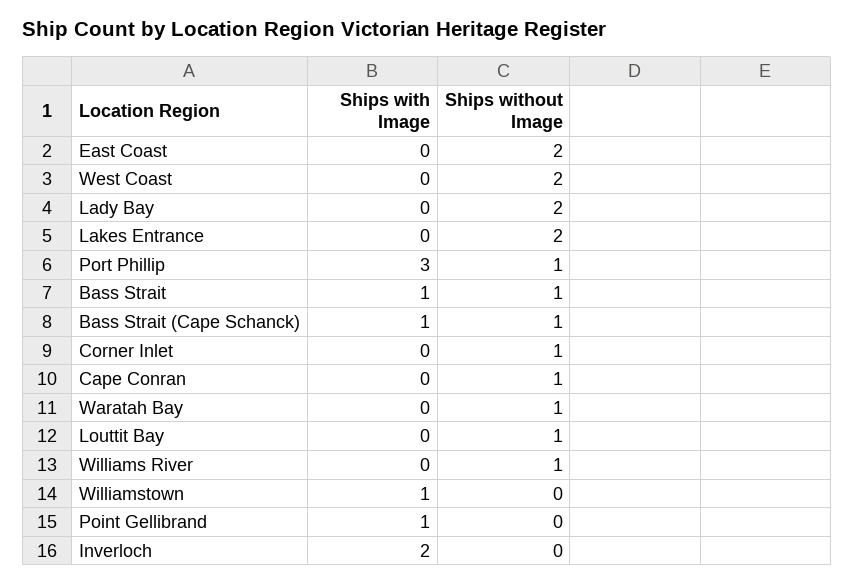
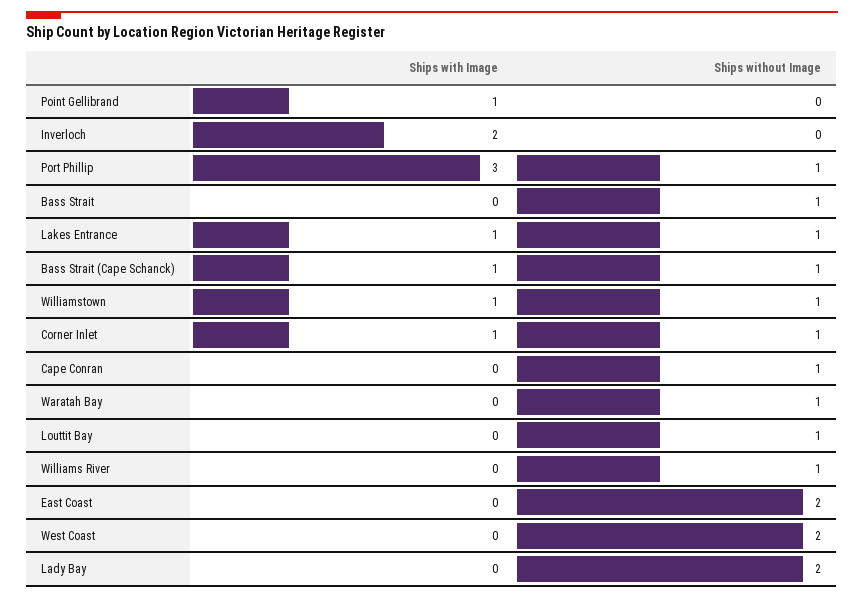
Ships with Image, Lakes Entrance: 0 -> 1
Ships without Image, Lakes Entrance: 2 -> 1
Ships with Image, Bass Strait: 1 -> 0
Ships with Image, Corner Inlet: 0 -> 1
Ships without Image, Williamstown: 0 -> 1

